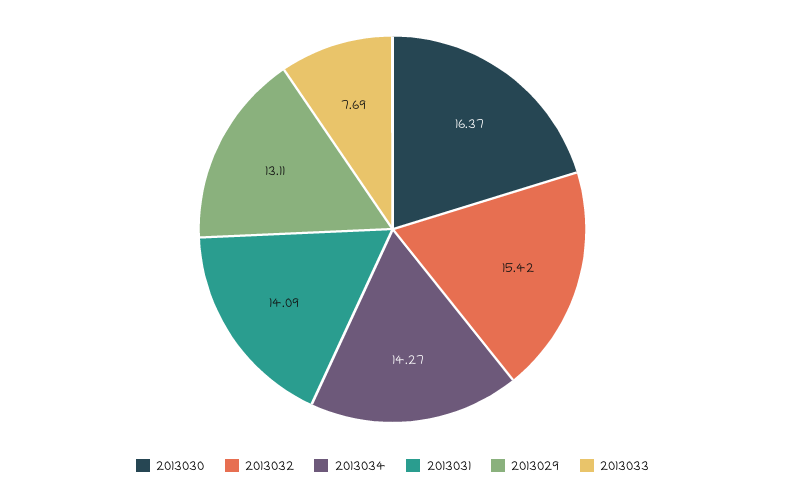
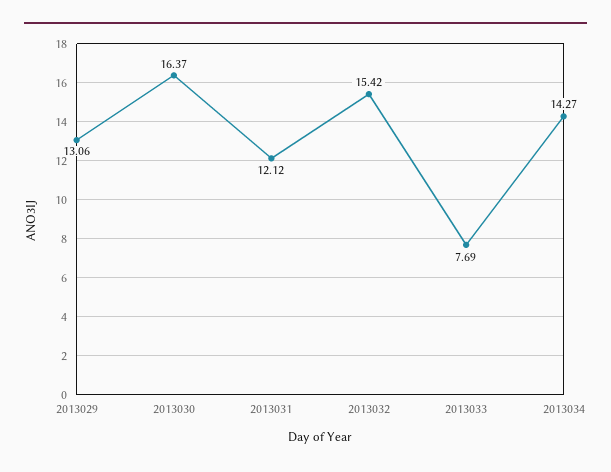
2013031: 14.09 -> 12.12
2013029: 13.11 -> 13.06

